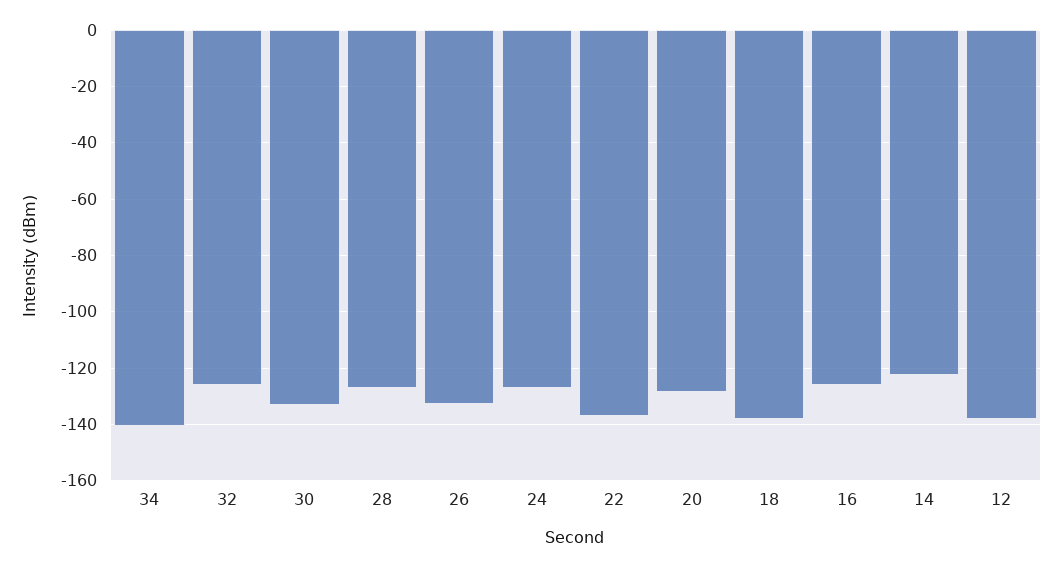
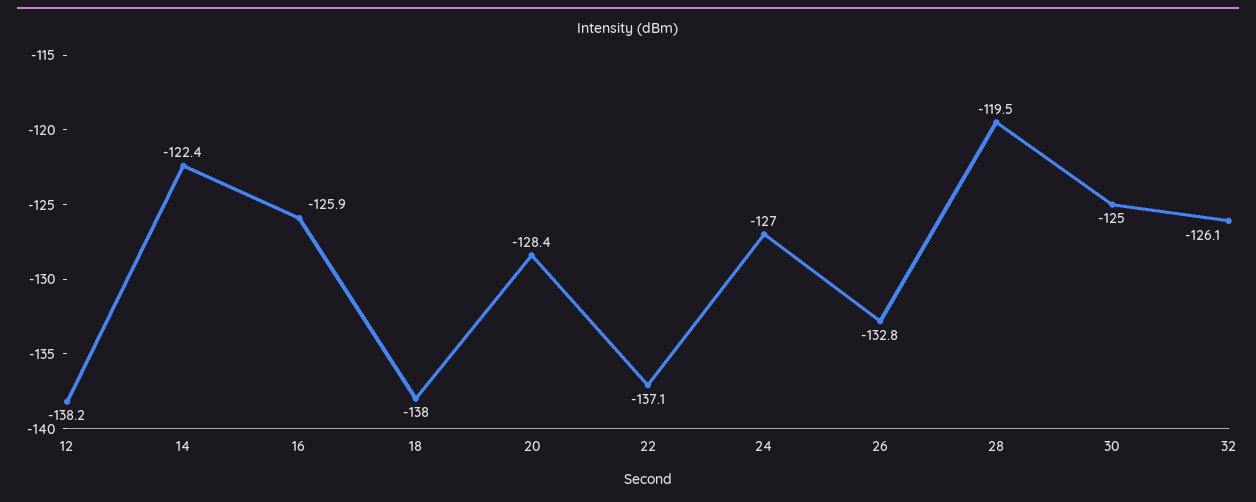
34: -140 -> none
30: -132.5 -> -125
28: -127.5 -> -119.5

